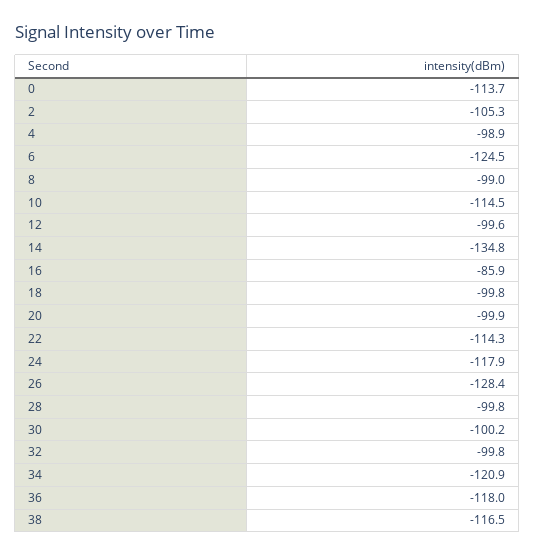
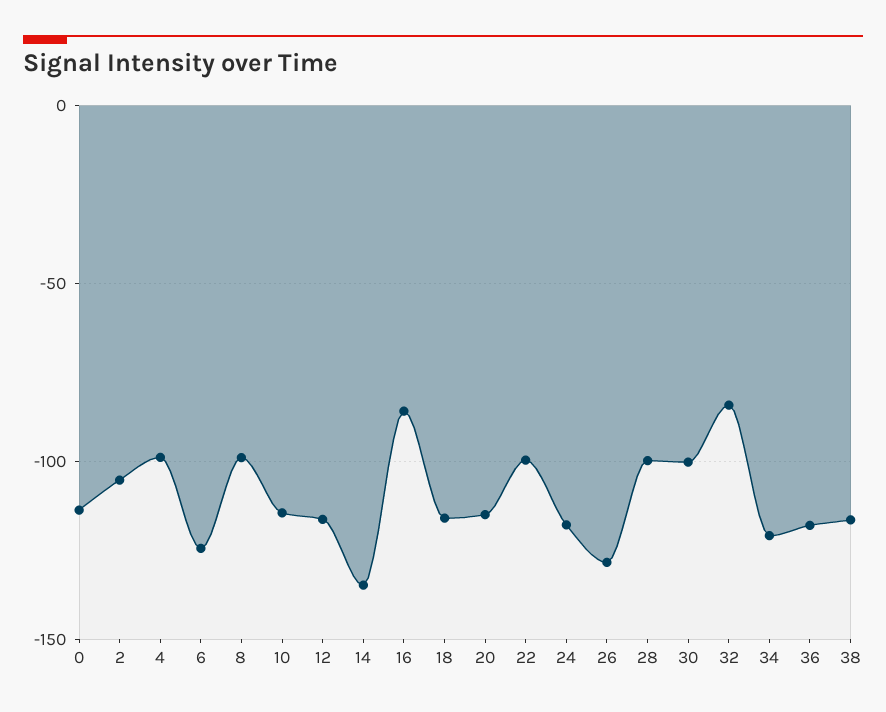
12: -99.6 -> -115
18: -99.8 -> -115
20: -99.9 -> -115
22: -114.3 -> -100
32: -99.8 -> -85

